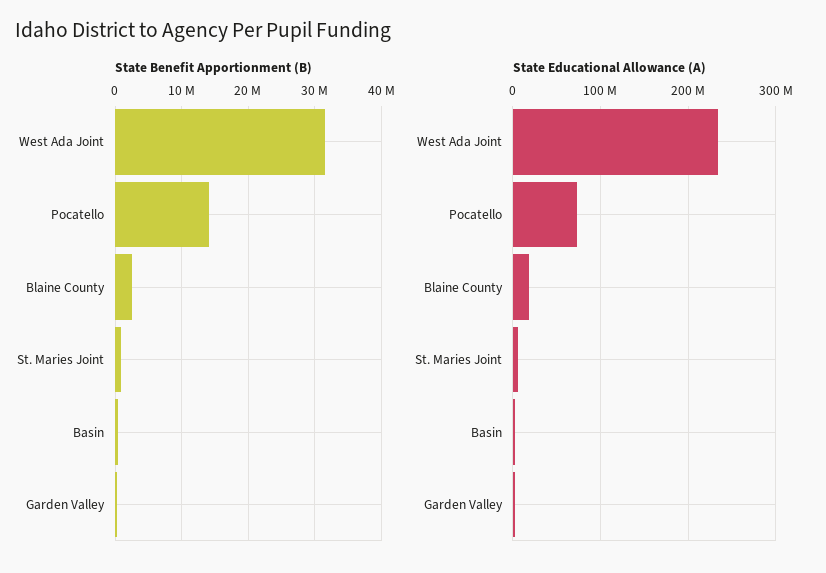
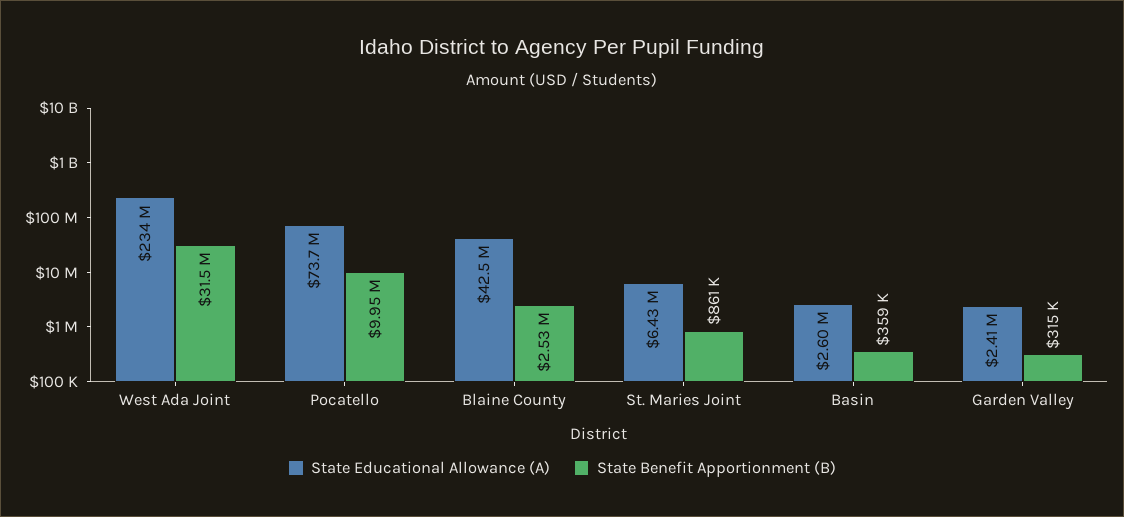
State Benefit Apportionment (B), Pocatello: 14000000 -> 9950000
State Educational Allowance (A), Blaine County: 20000000 -> 42500000

